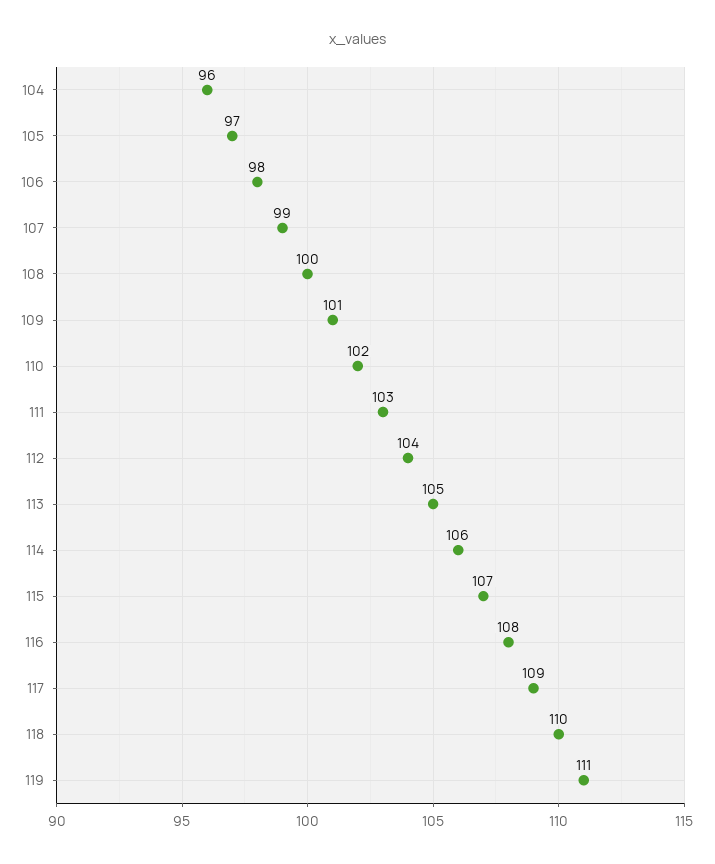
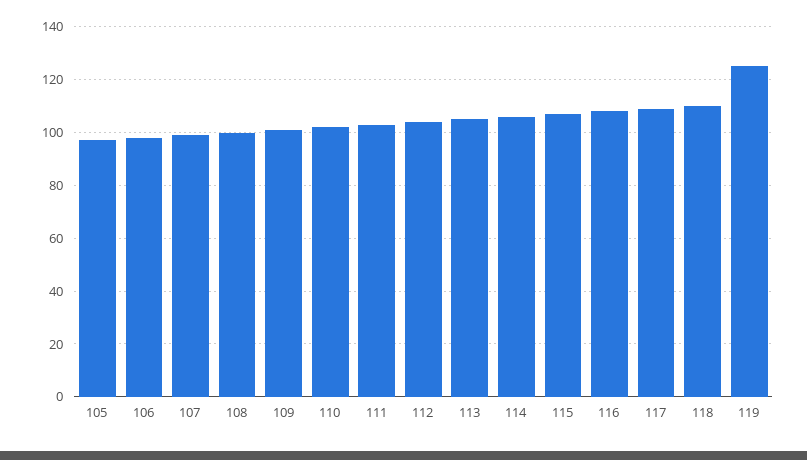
104: 96 -> none
119: 111 -> 125

